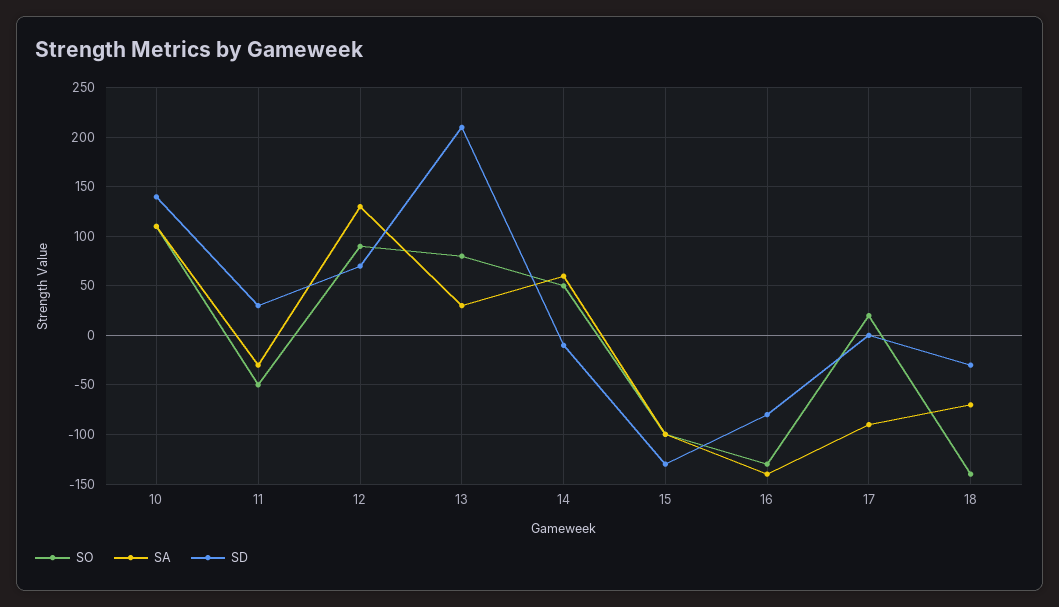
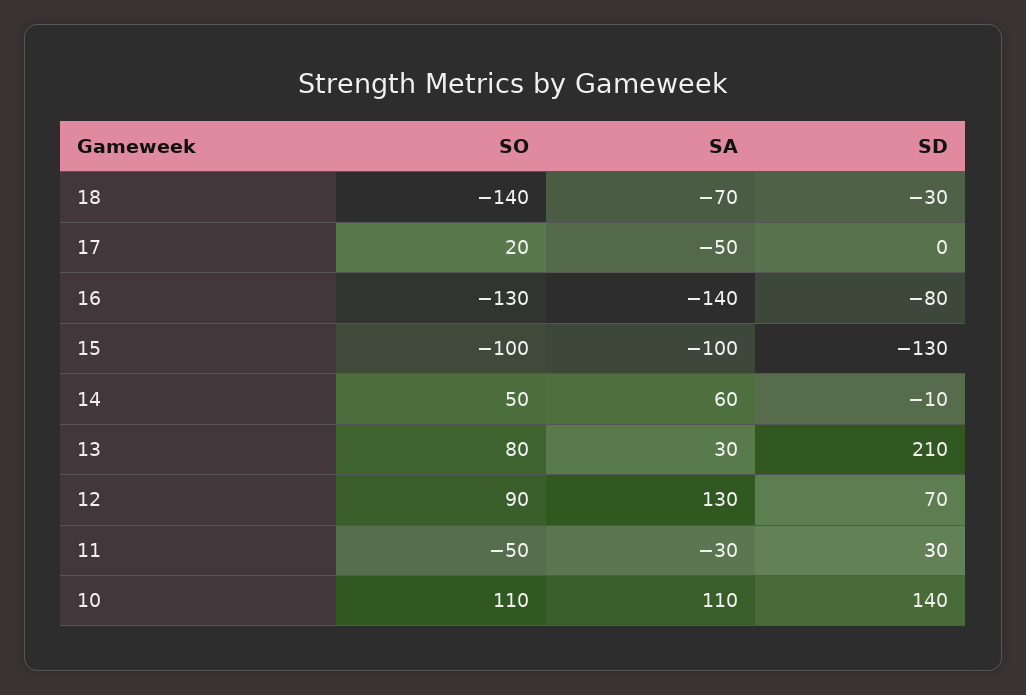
SA, 17: -90 -> -50

